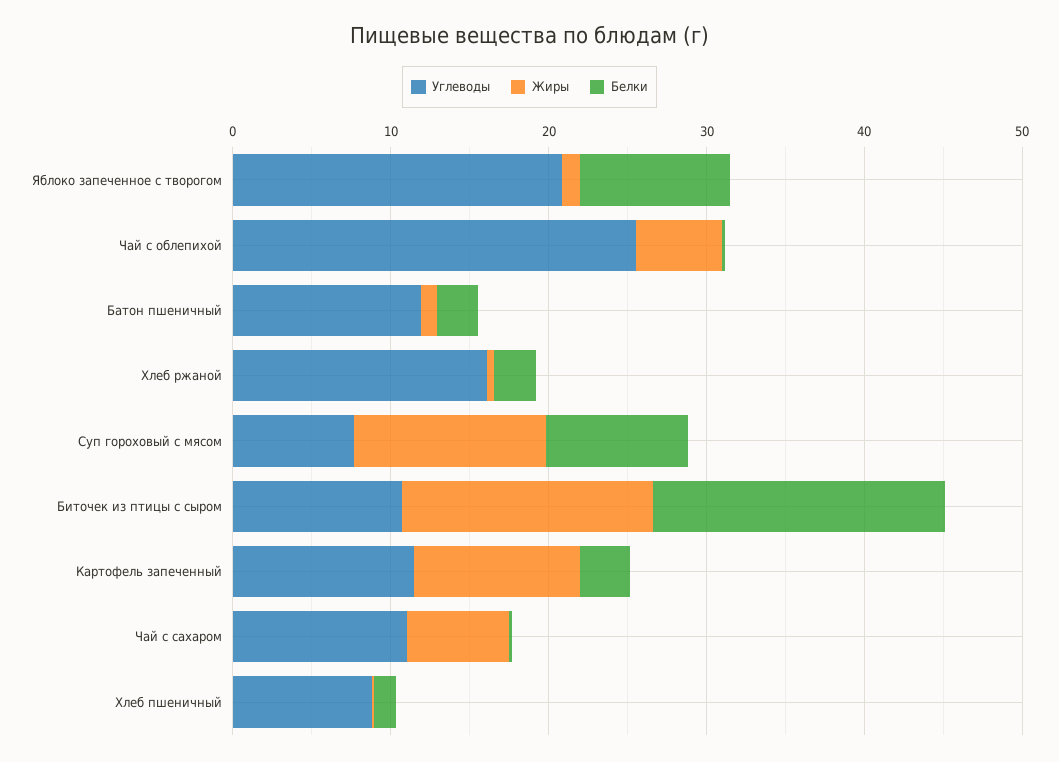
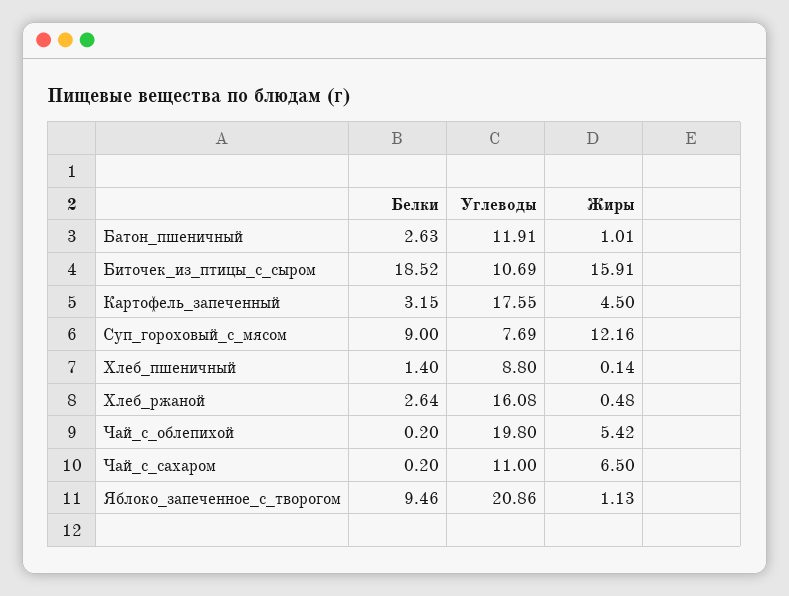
Углеводы, Чай с облепихой: 26 -> 19.8
Углеводы, Картофель запеченный: 12 -> 17.55
Жиры, Картофель запеченный: 10 -> 4.5

